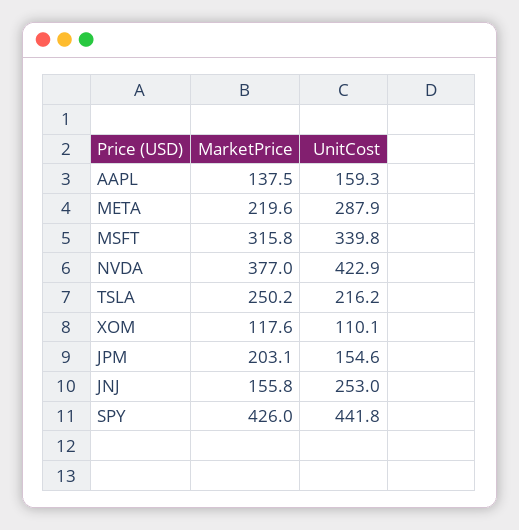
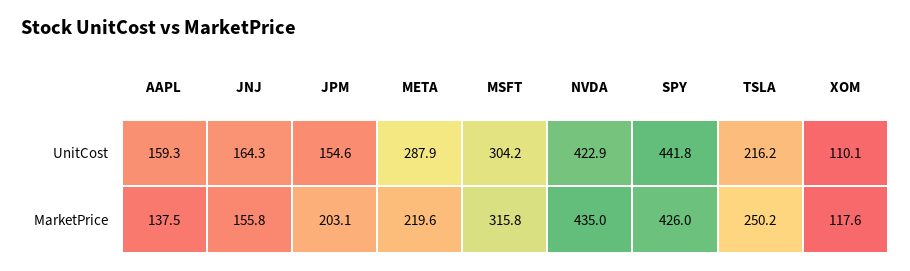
UnitCost, MSFT: 339.8 -> 304.2
MarketPrice, NVDA: 377 -> 435
UnitCost, JNJ: 253 -> 164.3

